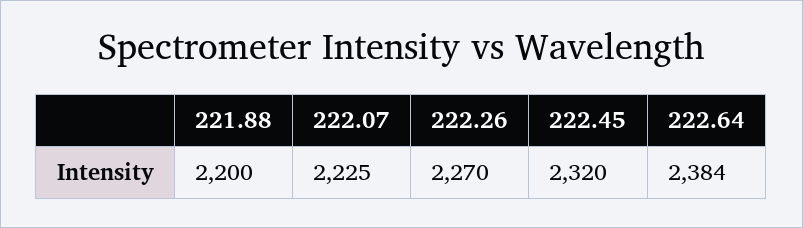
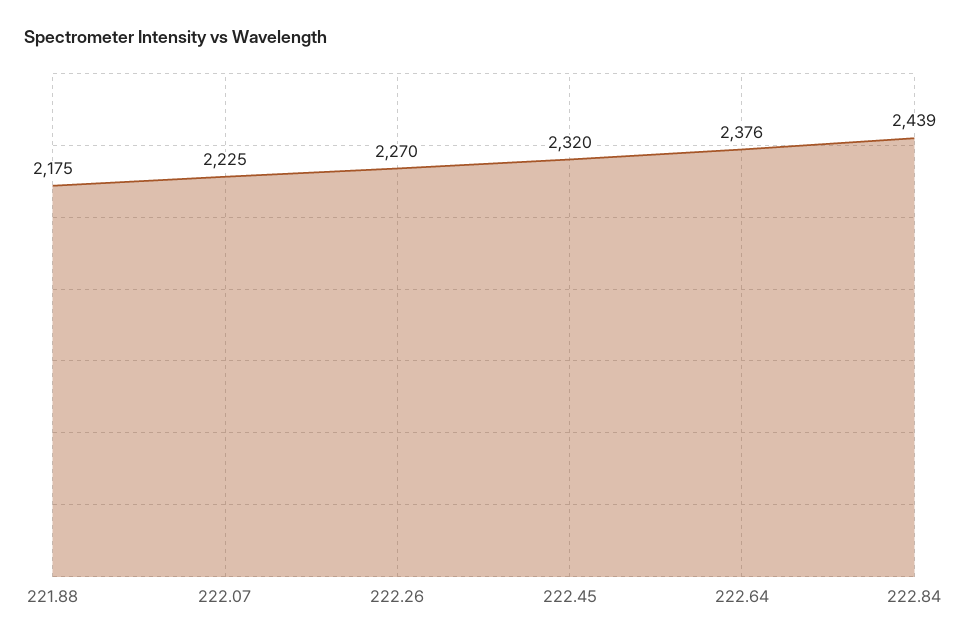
221.88: 2200 -> 2175
222.64: 2384 -> 2376
222.84: none -> 2439

